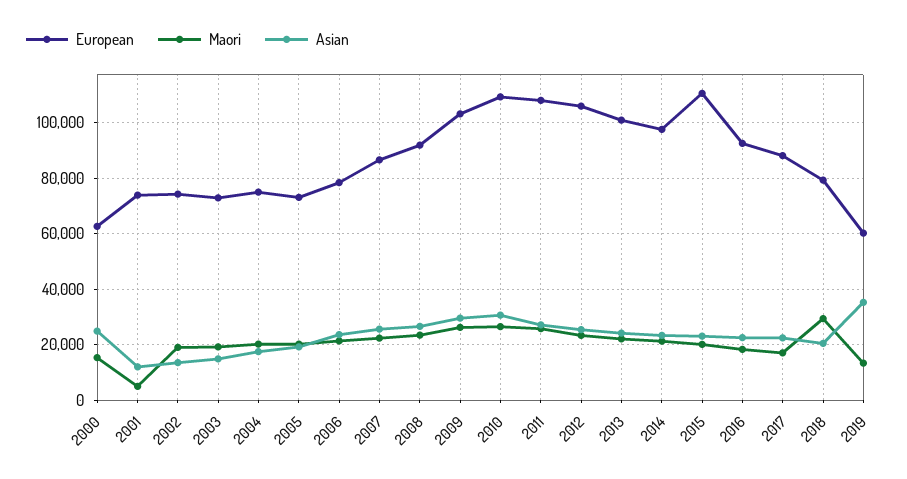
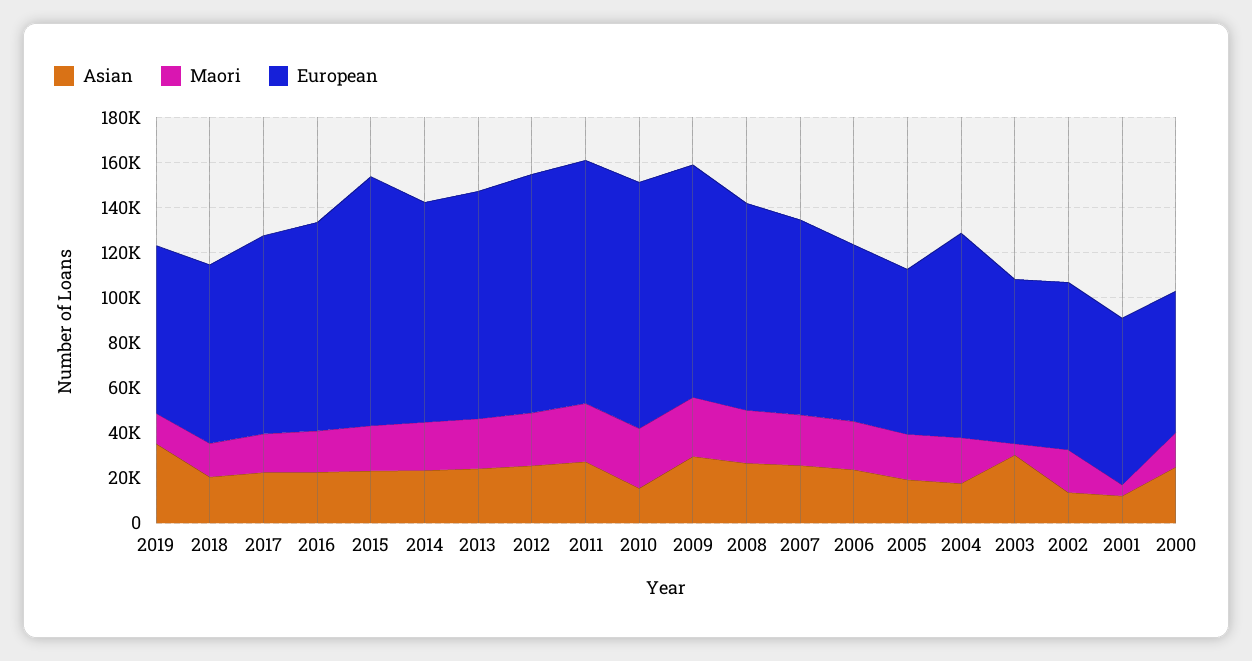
Maori, 2003: 20000 -> 5000
Asian, 2003: 15000 -> 30000
European, 2004: 75000 -> 90000
Asian, 2010: 30000 -> 15000
Maori, 2018: 30000 -> 15000
European, 2019: 60000 -> 75000

